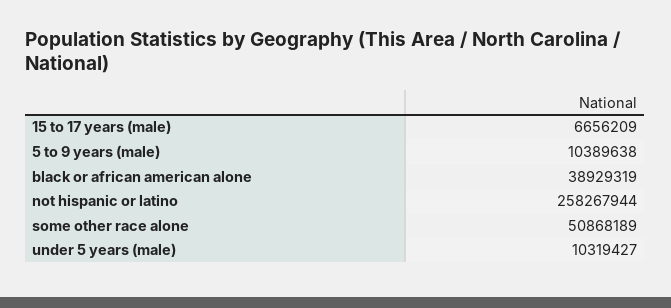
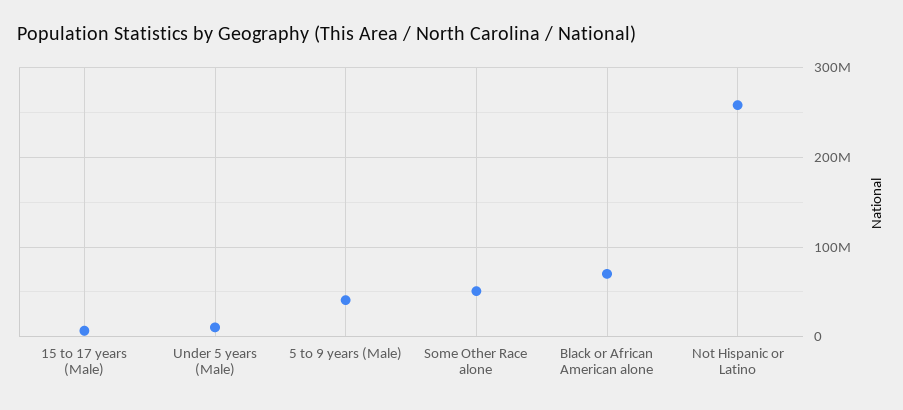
5 to 9 years (male): 10389638 -> 40000000
black or african american alone: 38929319 -> 70000000

